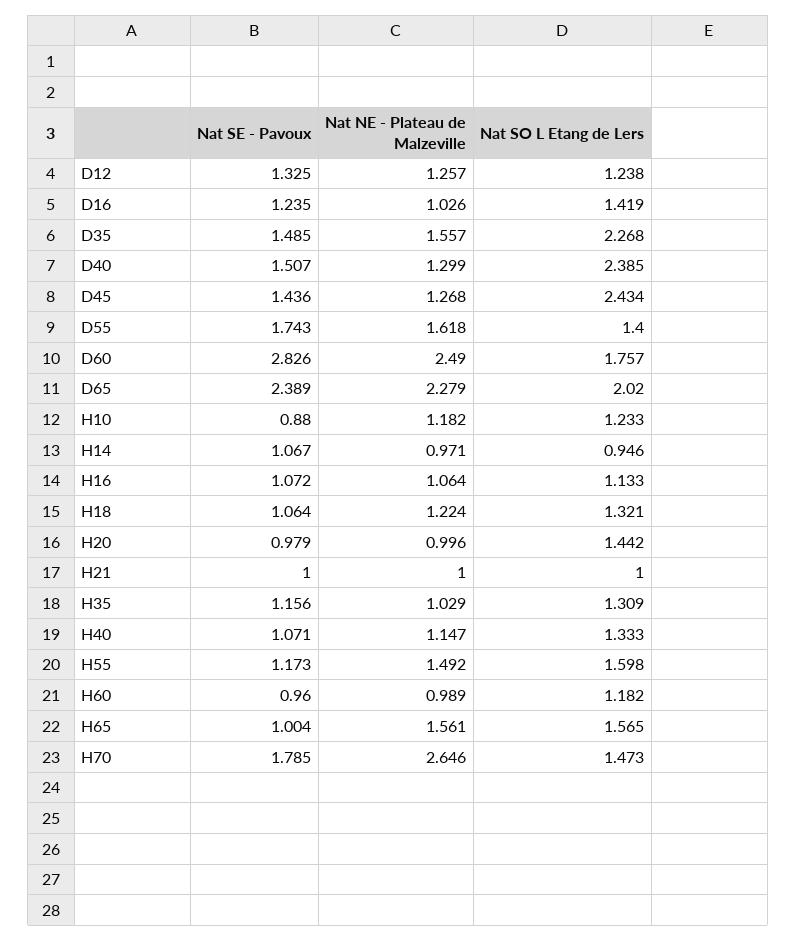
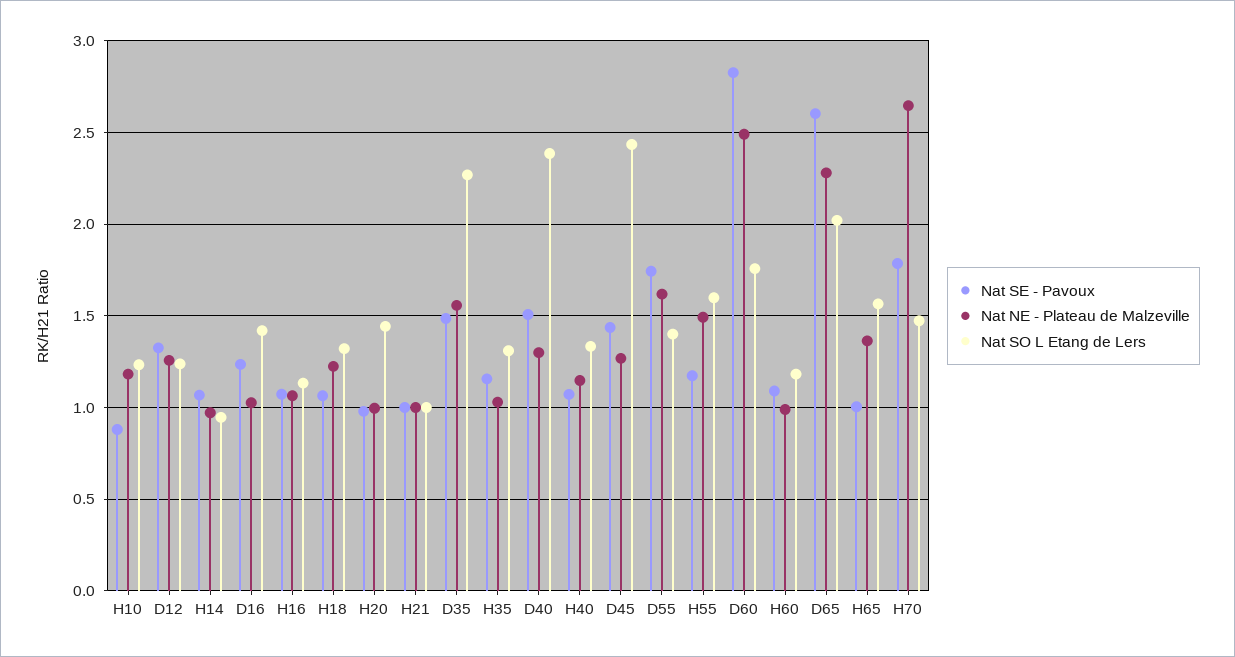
Nat SE - Pavoux, D65: 2.389 -> 2.6
Nat SE - Pavoux, H60: 0.96 -> 1.1
Nat NE - Plateau de Malzeville, H65: 1.561 -> 1.35

